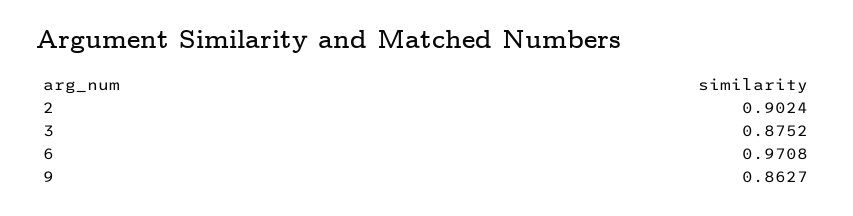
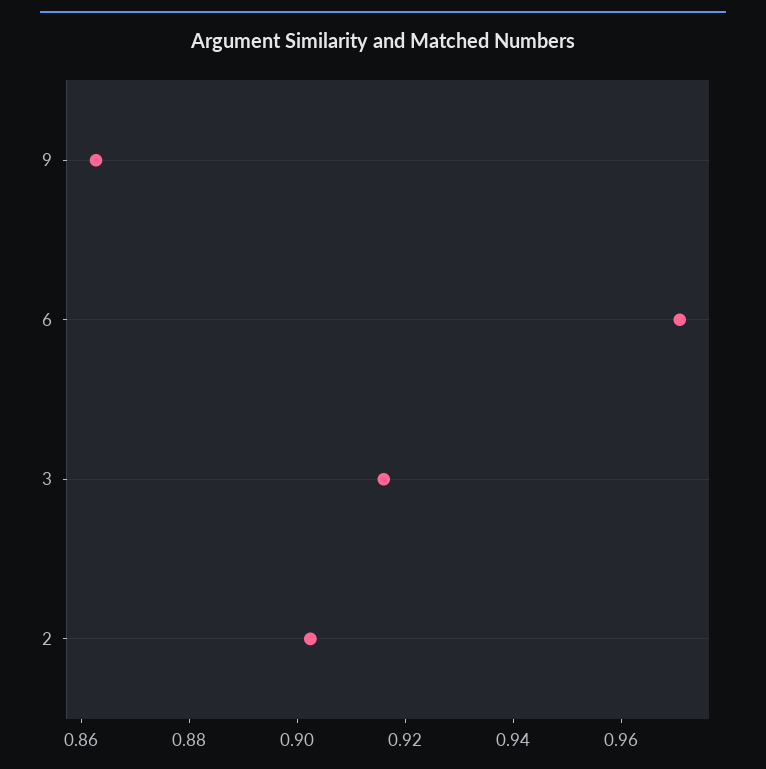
3: 0.8752 -> 0.915

